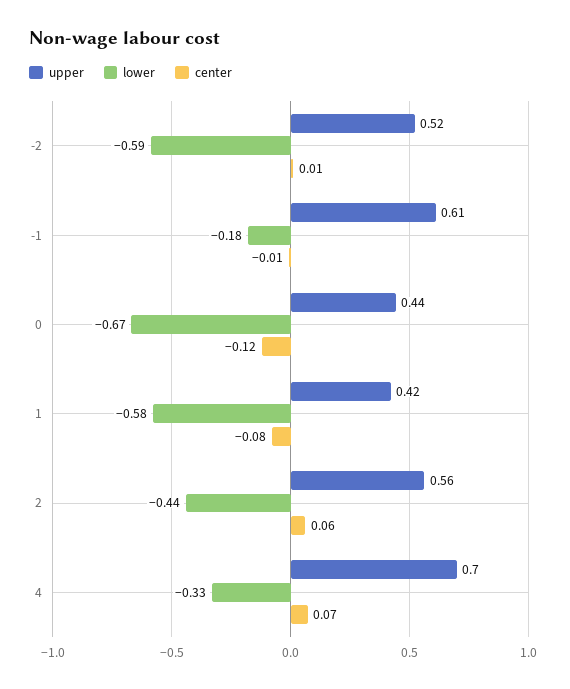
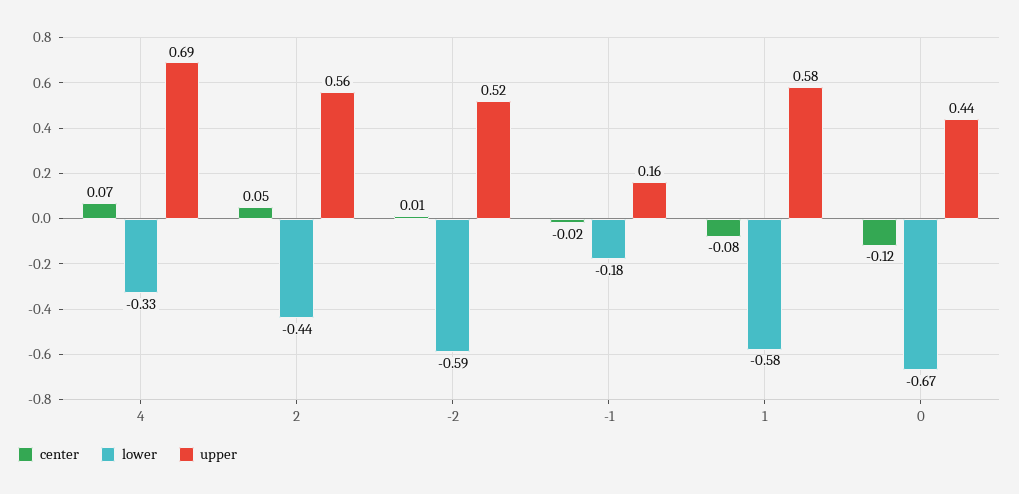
upper, -1: 0.61 -> 0.16
center, -1: -0.01 -> -0.02
upper, 1: 0.42 -> 0.58
center, 2: 0.06 -> 0.05
upper, 4: 0.7 -> 0.69

